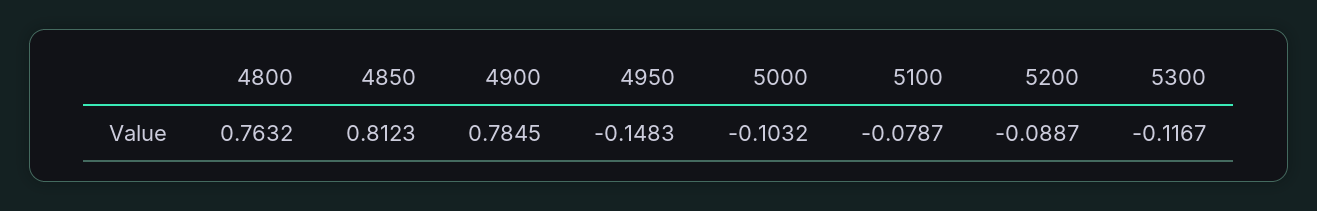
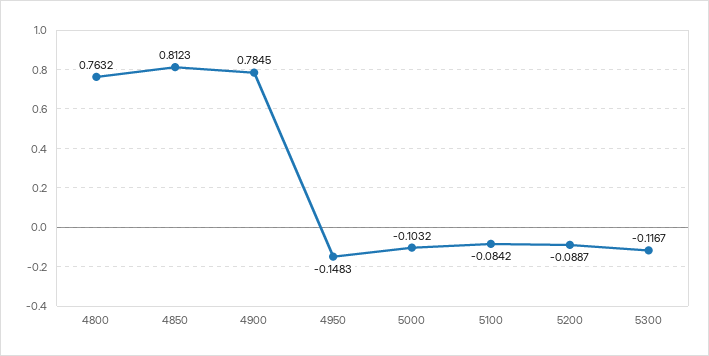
5100: -0.0787 -> -0.0842

